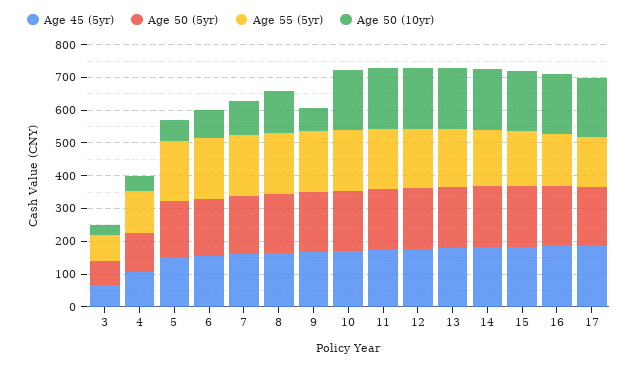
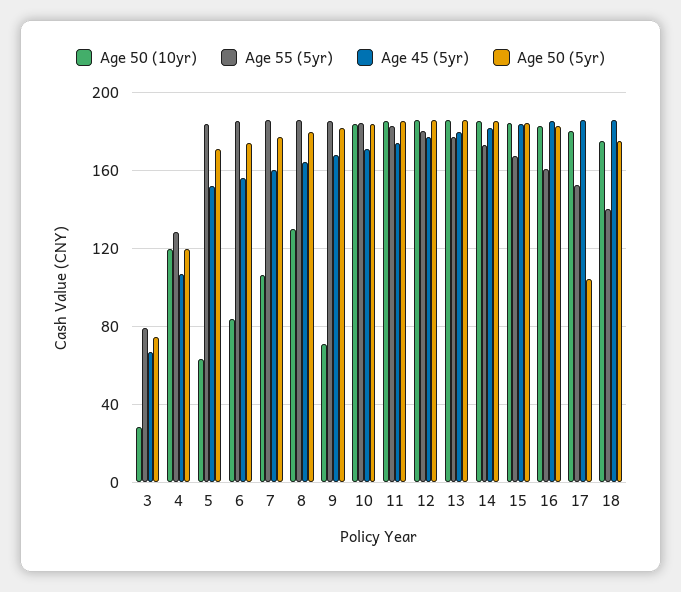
Age 50 (10yr), 4: 50 -> 120
Age 50 (5yr), 17: 175 -> 105
Age 50 (10yr), 18: none -> 175
Age 55 (5yr), 18: none -> 140
Age 45 (5yr), 18: none -> 185
Age 50 (5yr), 18: none -> 175

